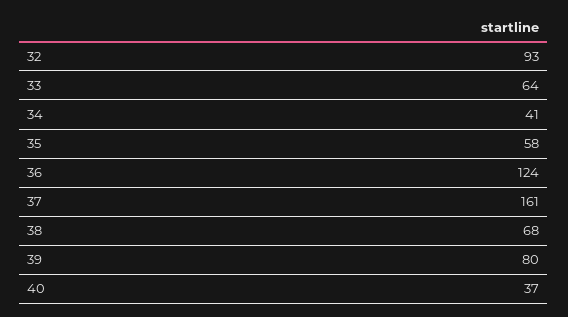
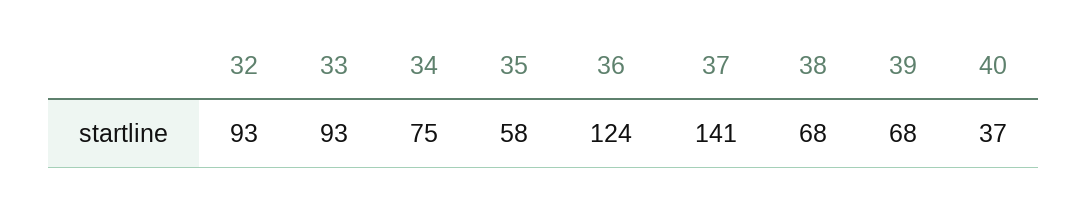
33: 64 -> 93
34: 41 -> 75
37: 161 -> 141
39: 80 -> 68

